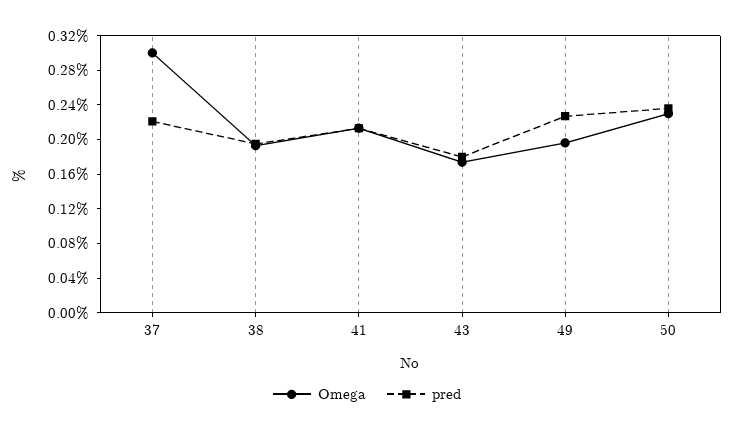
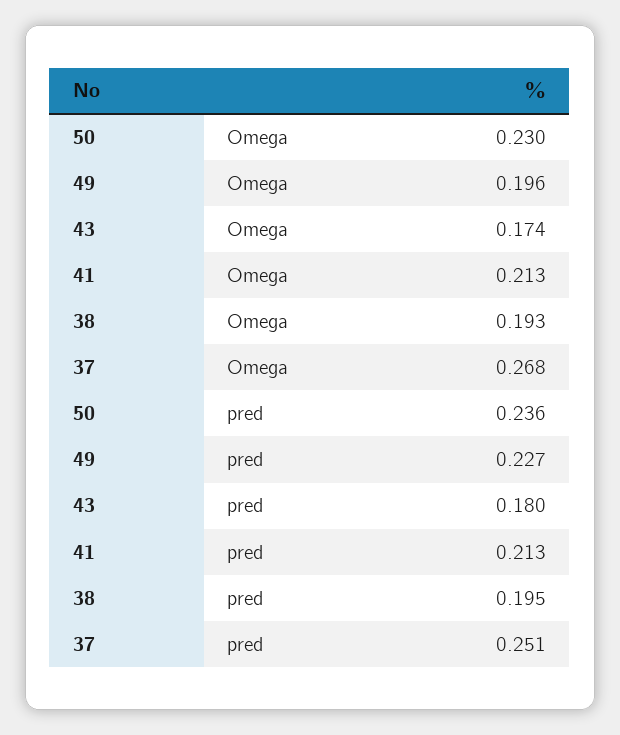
Omega, 37: 0.3 -> 0.268
pred, 37: 0.22 -> 0.251

